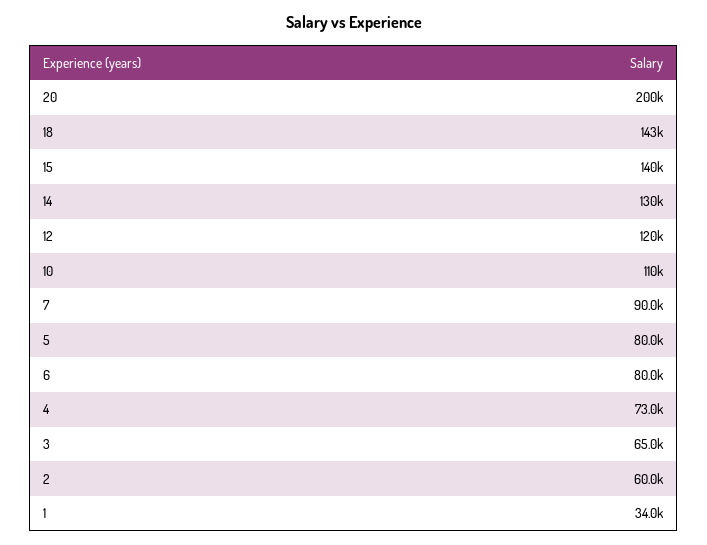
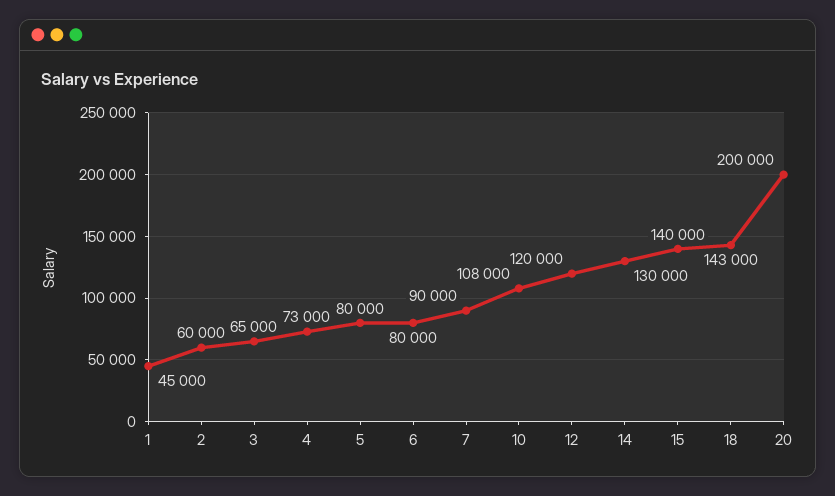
10: 110000 -> 108000
1: 34000 -> 45000

